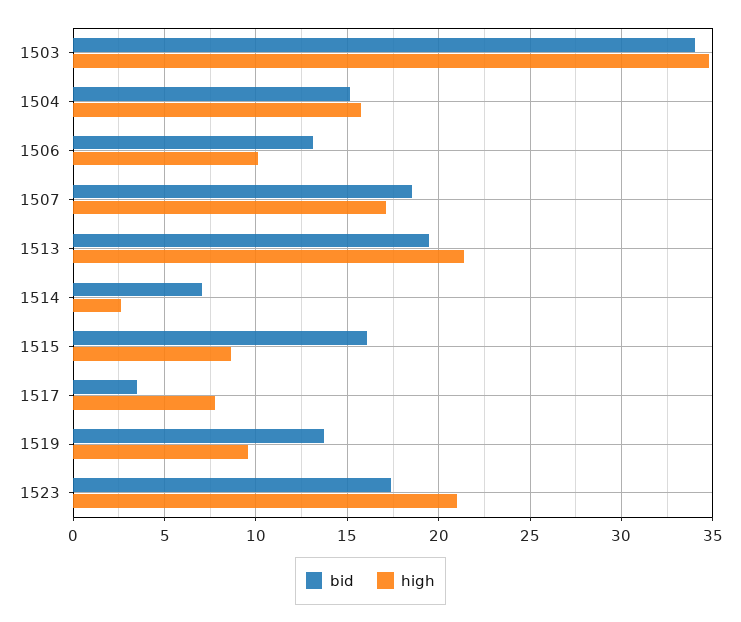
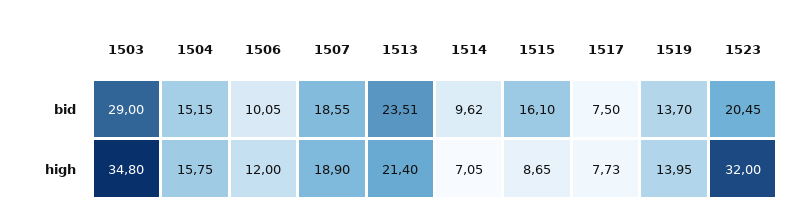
bid, 1503: 34 -> 29
bid, 1506: 13 -> 10.05
high, 1506: 10 -> 12
high, 1507: 17 -> 18.9
bid, 1513: 19.5 -> 23.51
bid, 1514: 7 -> 9.62
high, 1514: 2.5 -> 7.05
bid, 1517: 3.5 -> 7.5
high, 1519: 9.5 -> 13.95
bid, 1523: 17.5 -> 20.45
high, 1523: 21 -> 32

